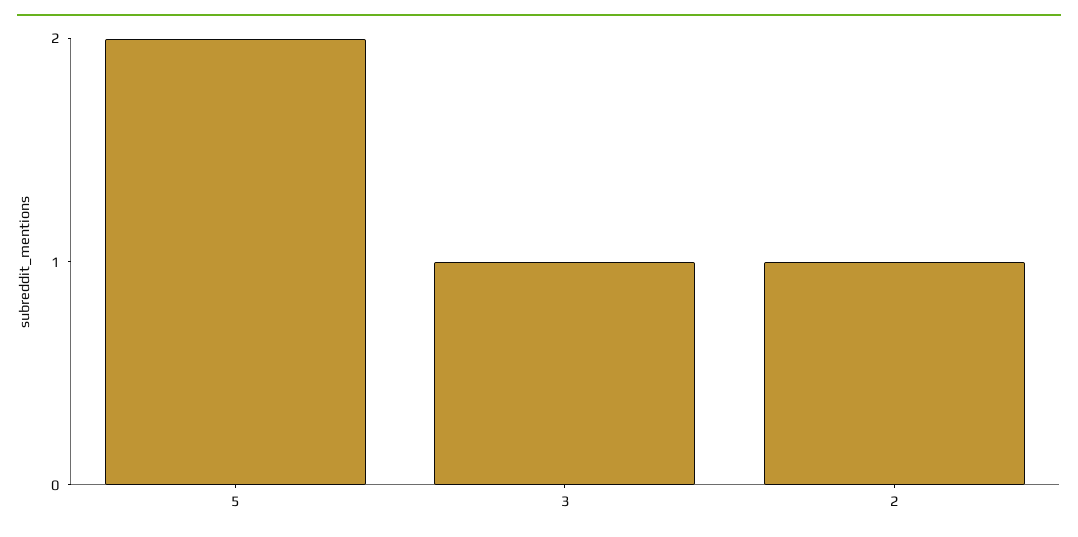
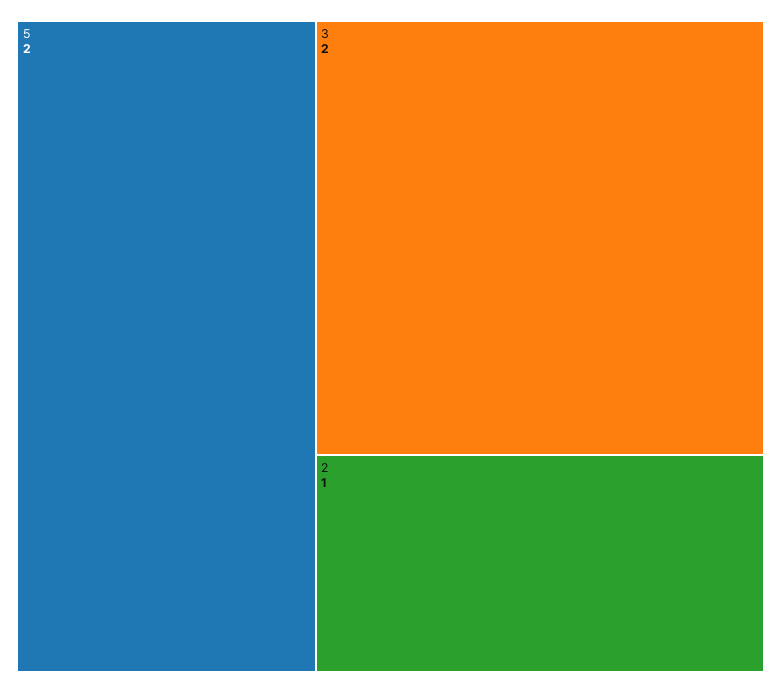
3: 1 -> 2

